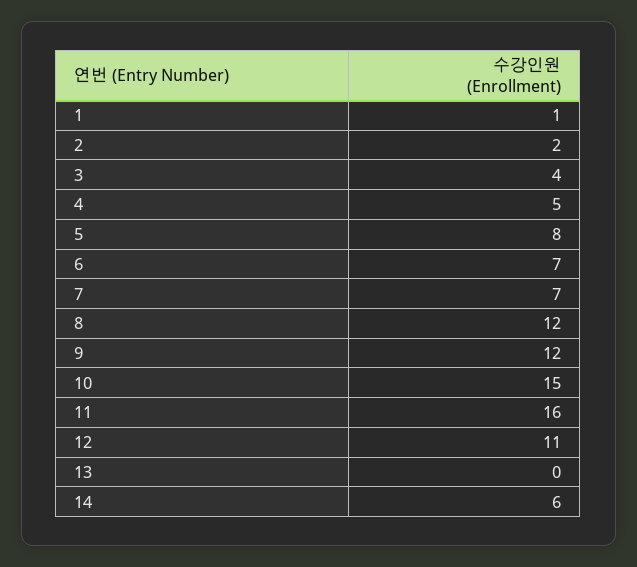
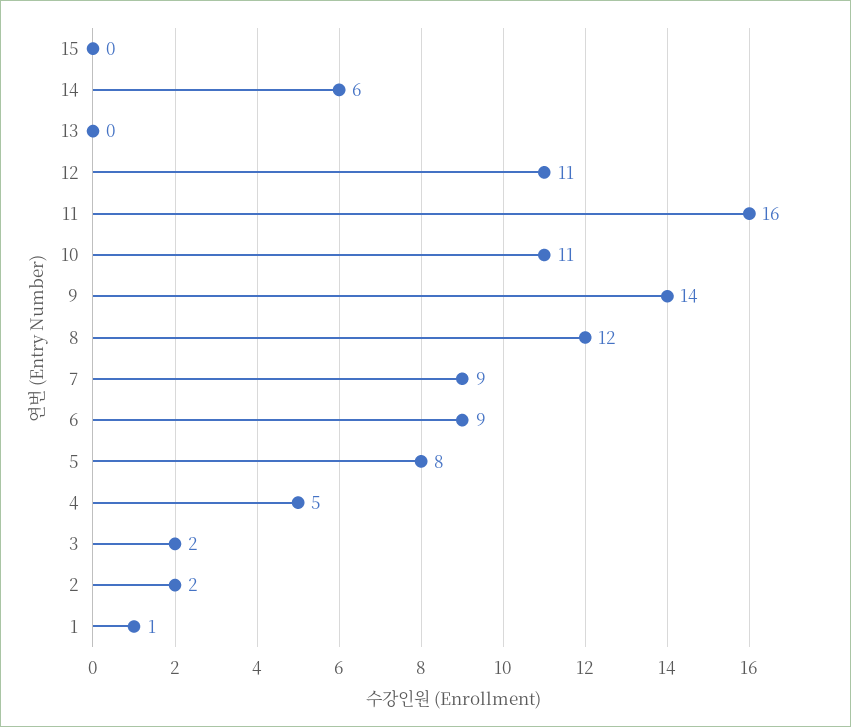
3: 4 -> 2
6: 7 -> 9
7: 7 -> 9
9: 12 -> 14
10: 15 -> 11
15: none -> 0

